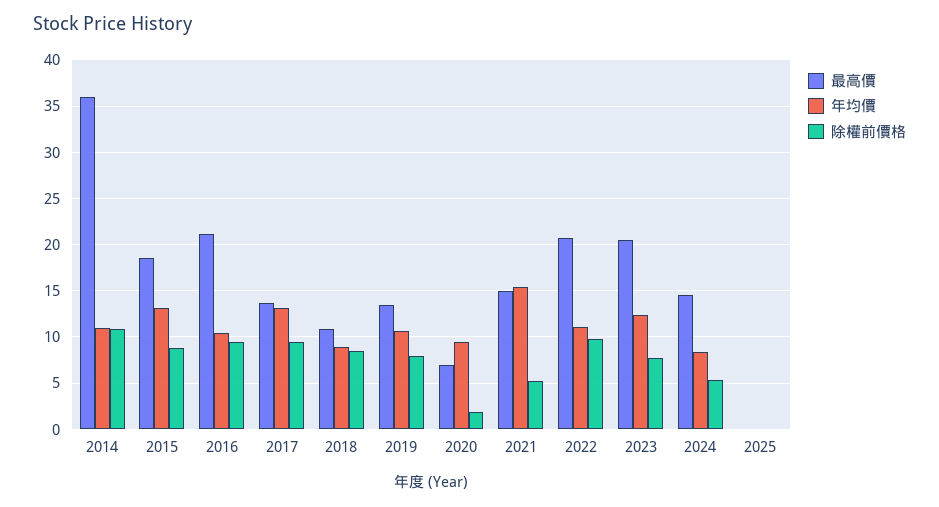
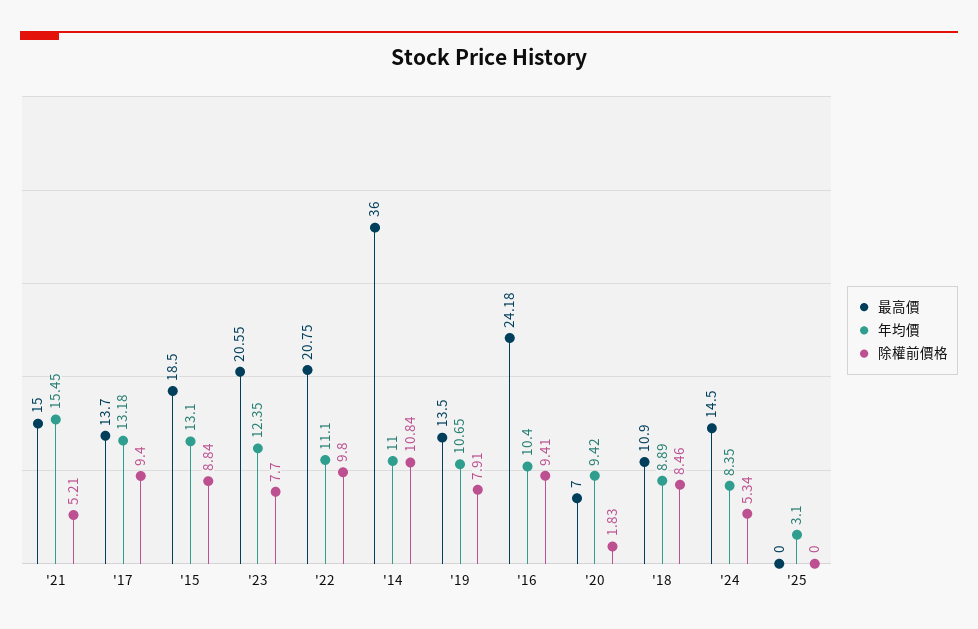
最高價, 2016: 21 -> 24.18
年均價, 2025: 0 -> 3.1

